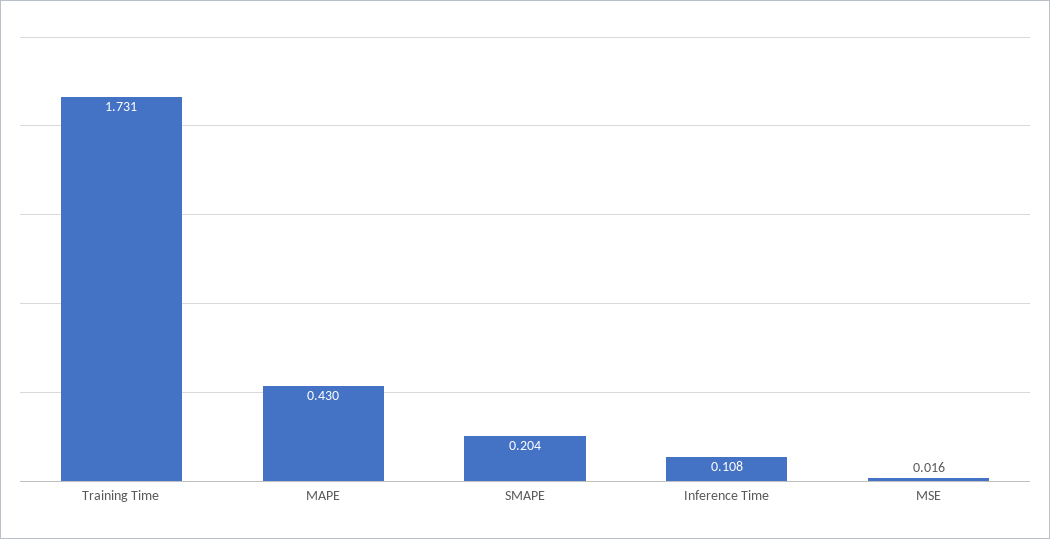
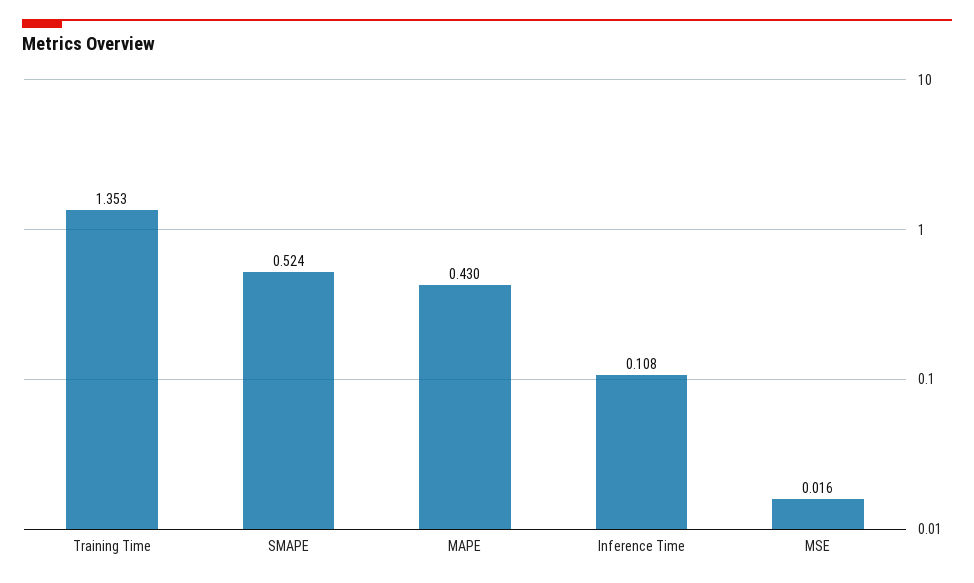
Training Time: 1.731 -> 1.353
SMAPE: 0.204 -> 0.524

